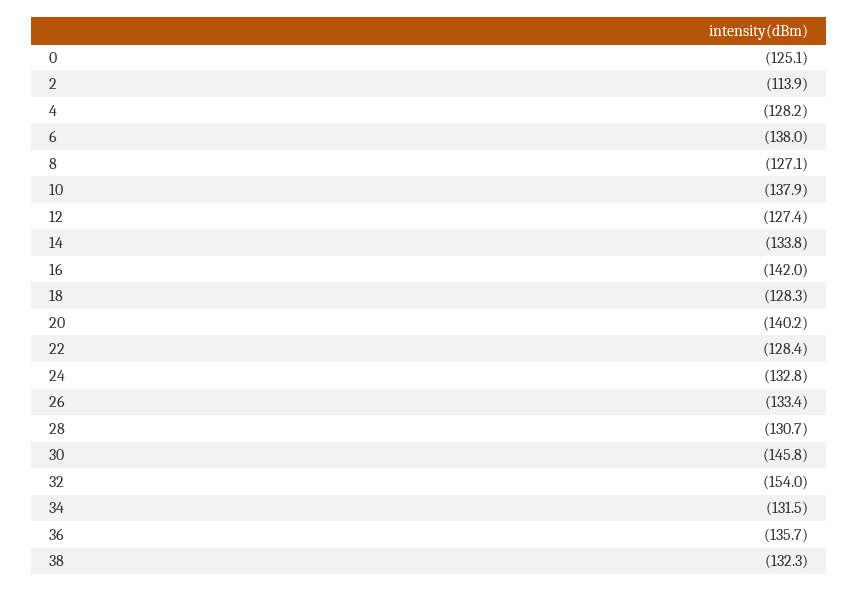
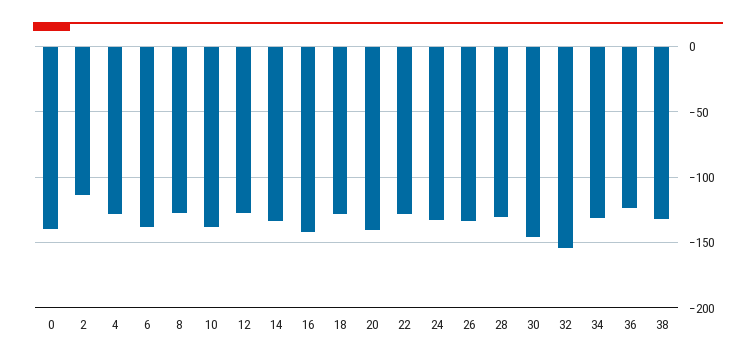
0: -125.1 -> -140
36: -135.7 -> -125

